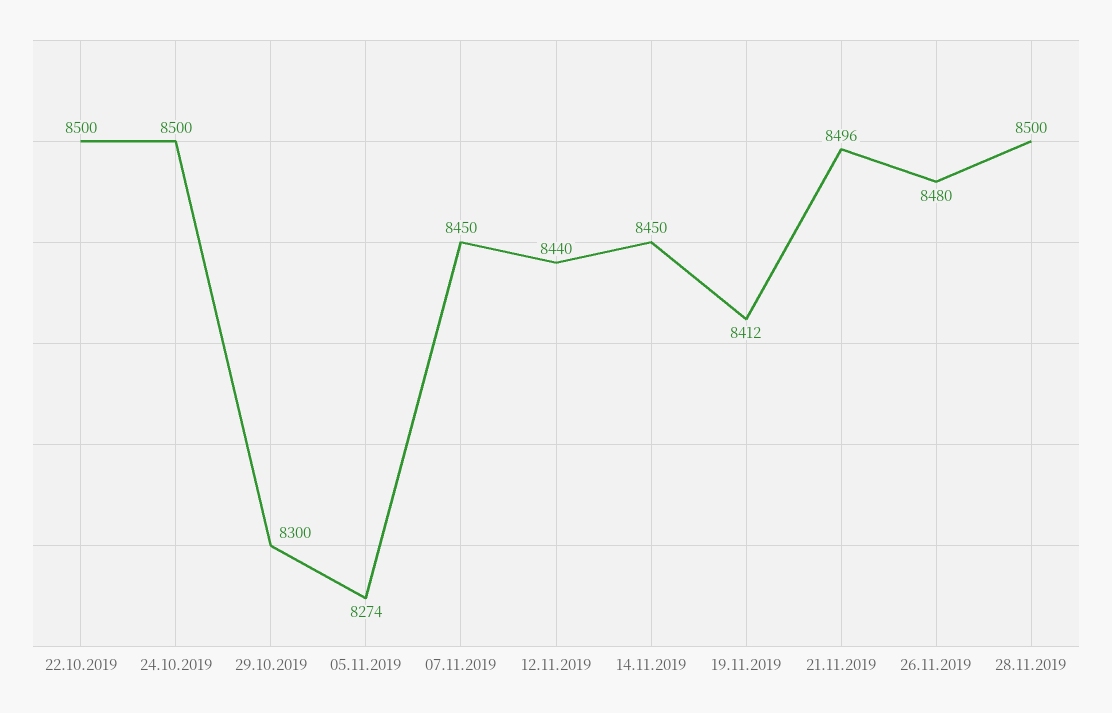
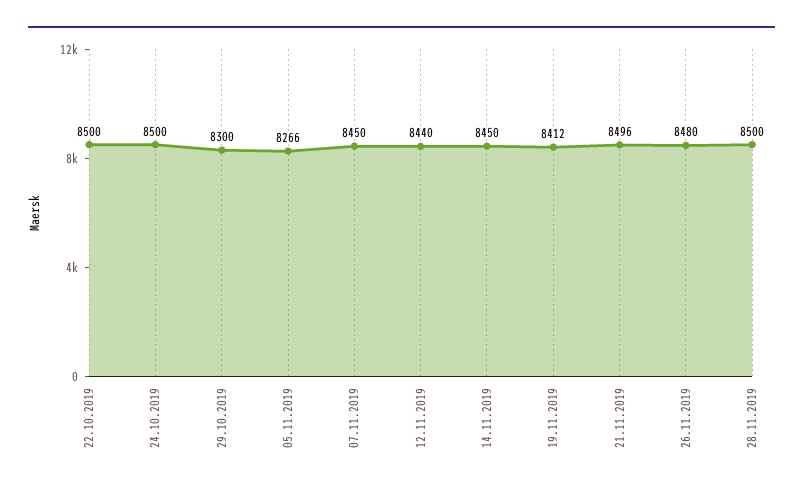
05.11.2019: 8274 -> 8266

